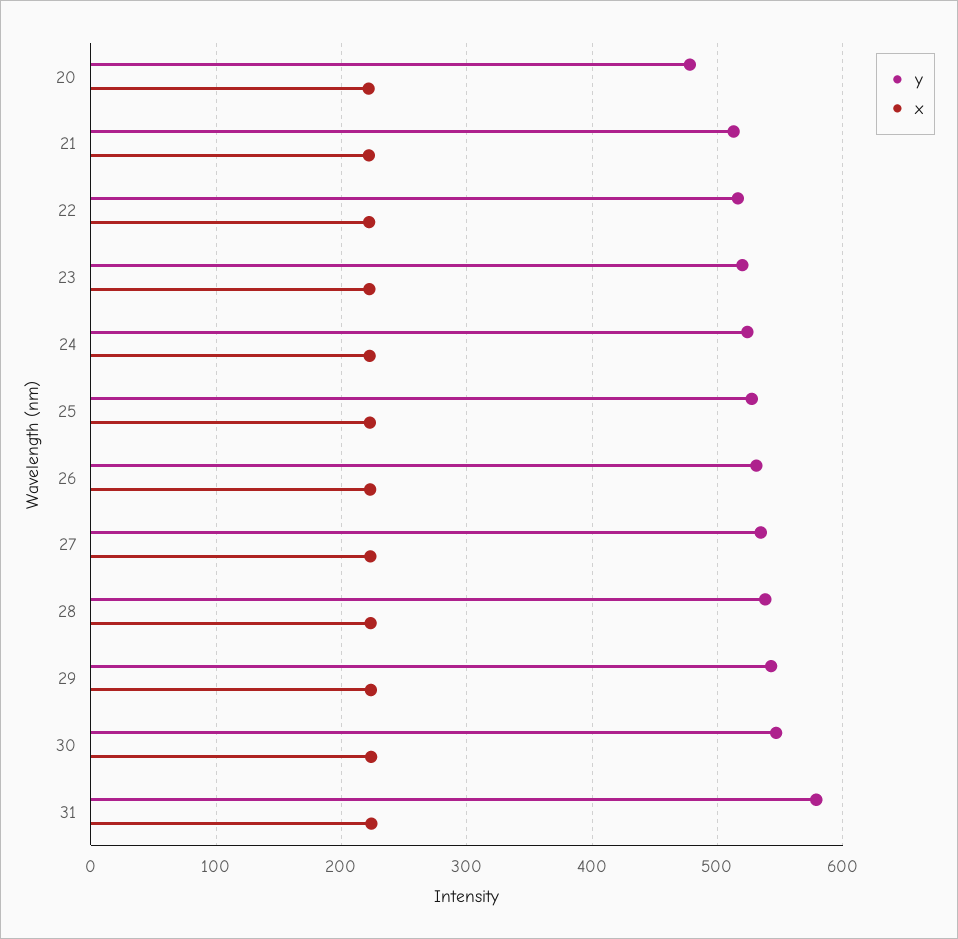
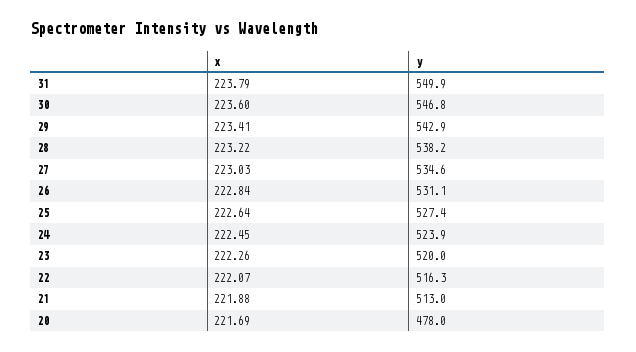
y, 31: 580 -> 549.9

